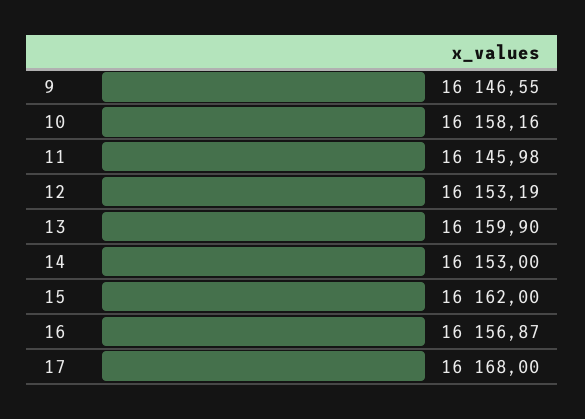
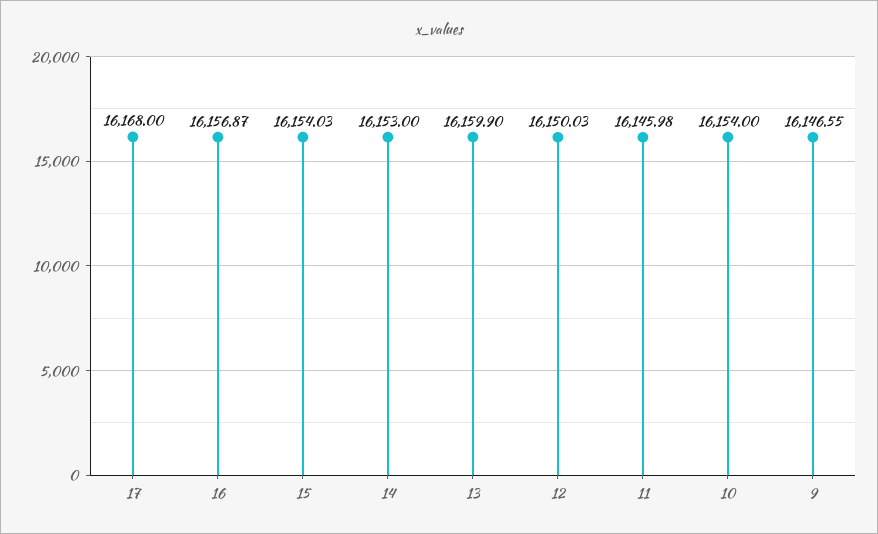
10: 16158.16 -> 16154
12: 16153.19 -> 16150.03
15: 16162 -> 16154.03

